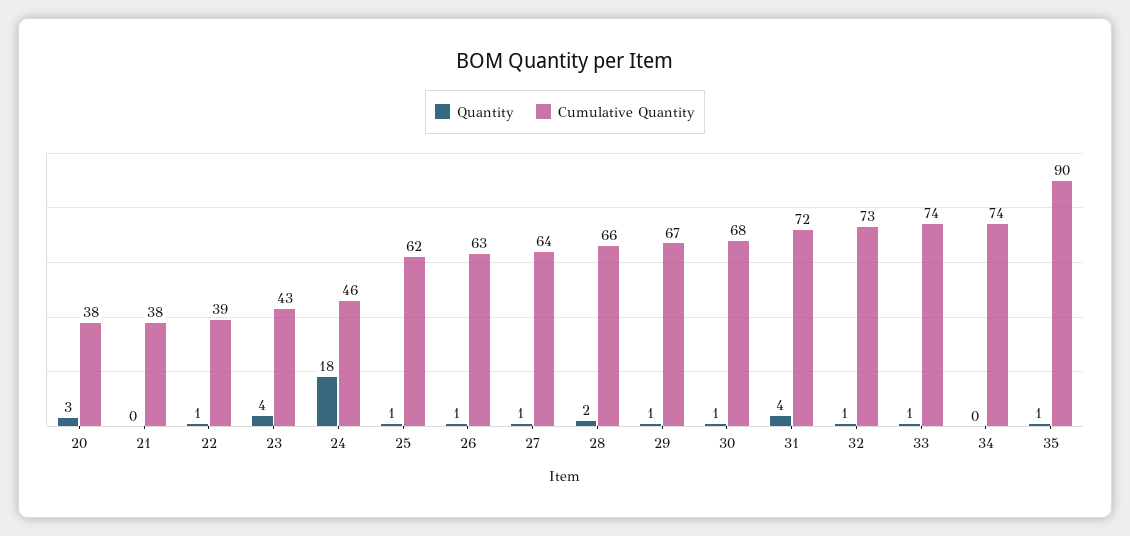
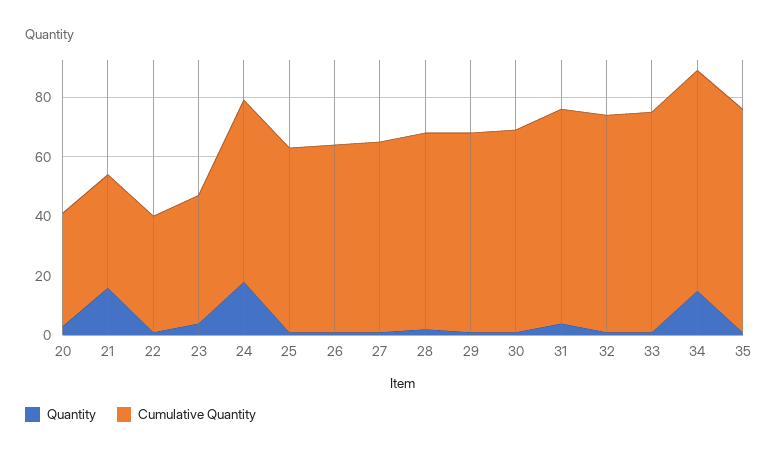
Quantity, 21: 0 -> 15
Cumulative Quantity, 24: 46 -> 60
Quantity, 34: 0 -> 15
Cumulative Quantity, 35: 90 -> 75

